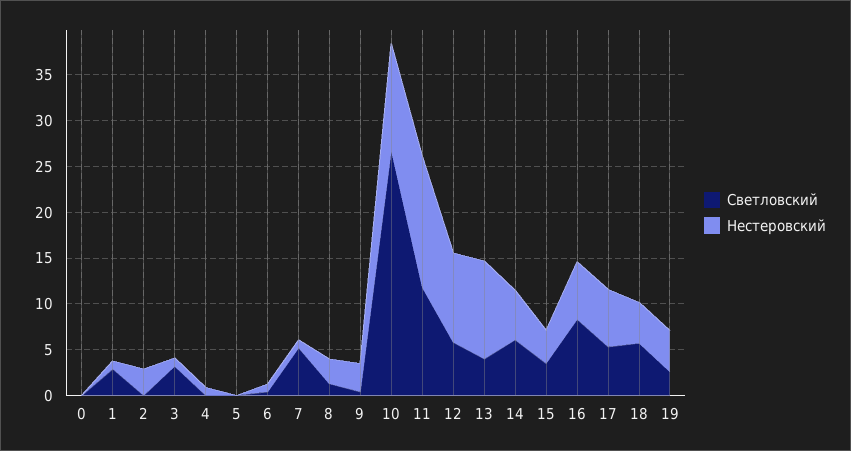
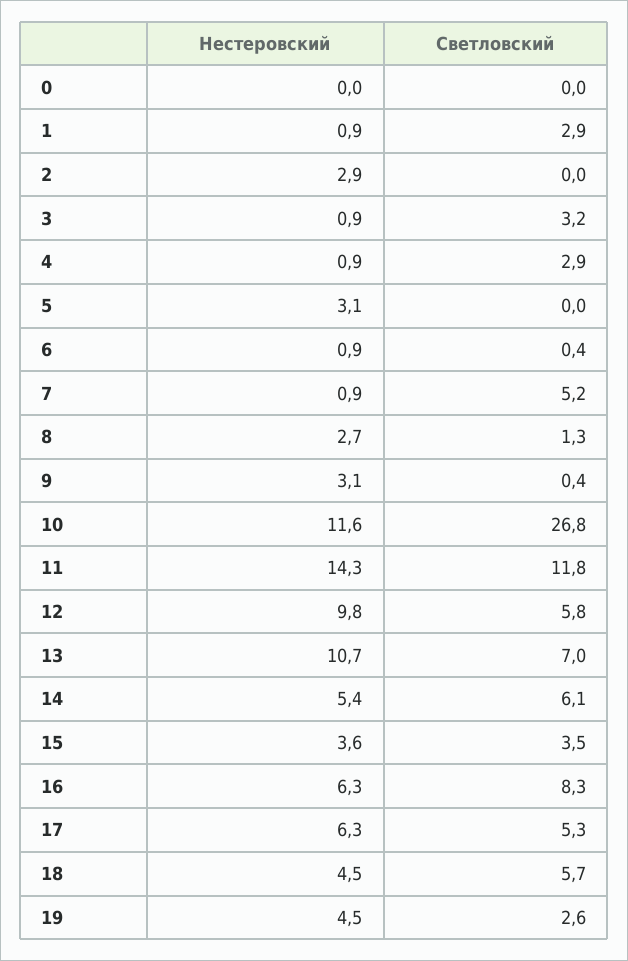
Светловский, 4: 0 -> 2.9
Нестеровский, 5: 0 -> 3.1
Светловский, 13: 4 -> 7

